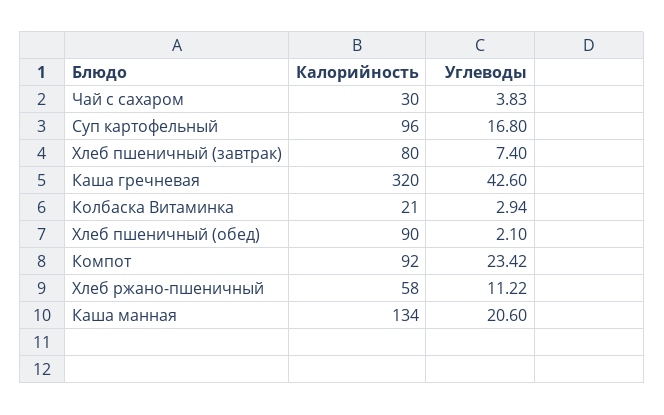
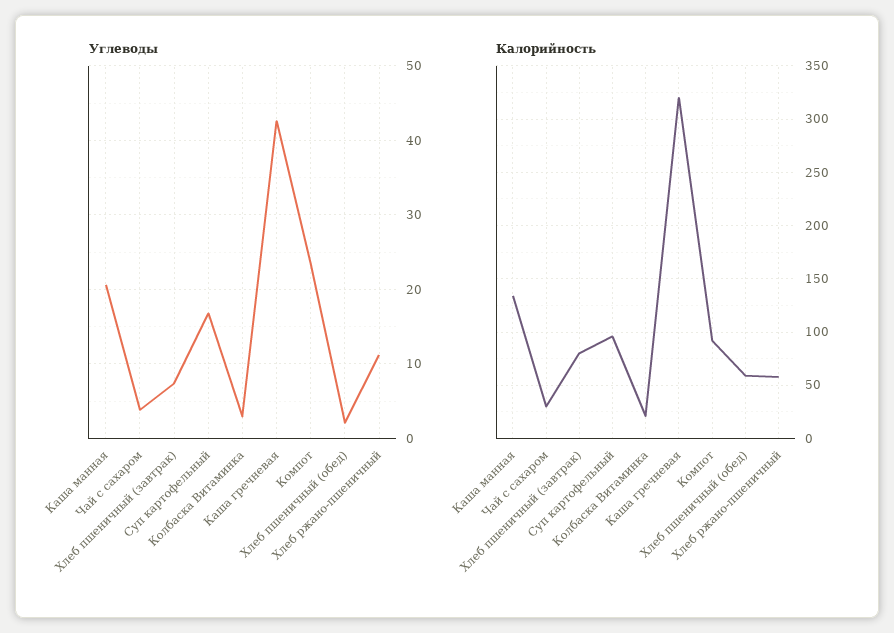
Калорийность, Хлеб пшеничный (обед): 90 -> 60

